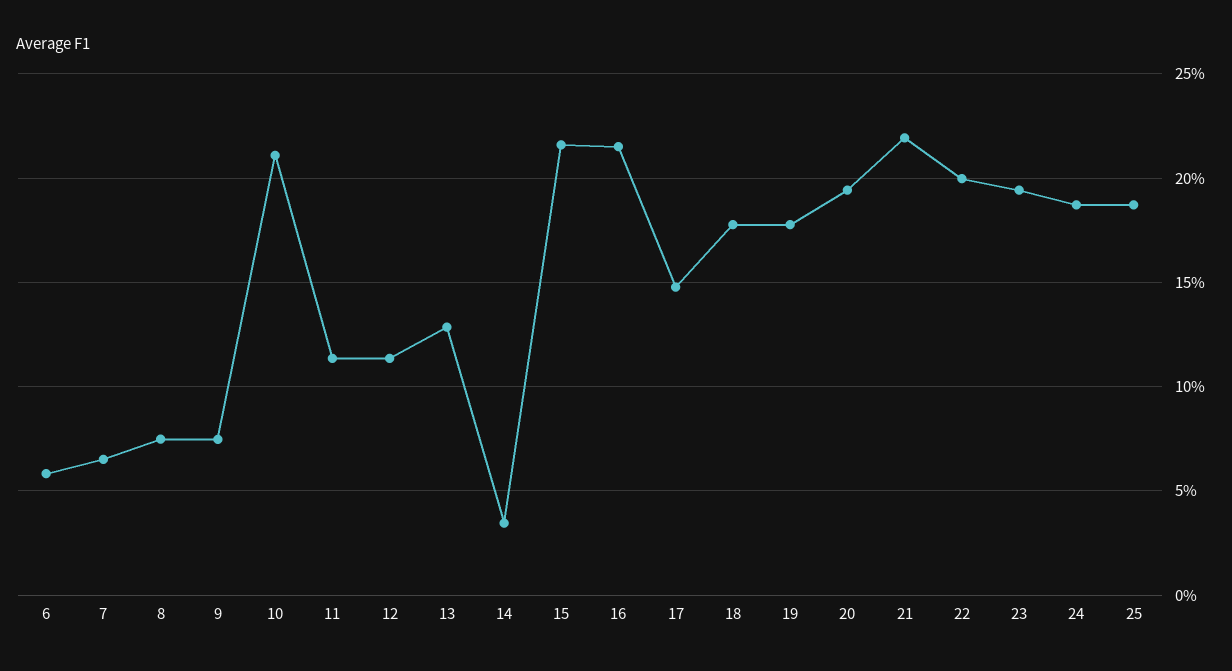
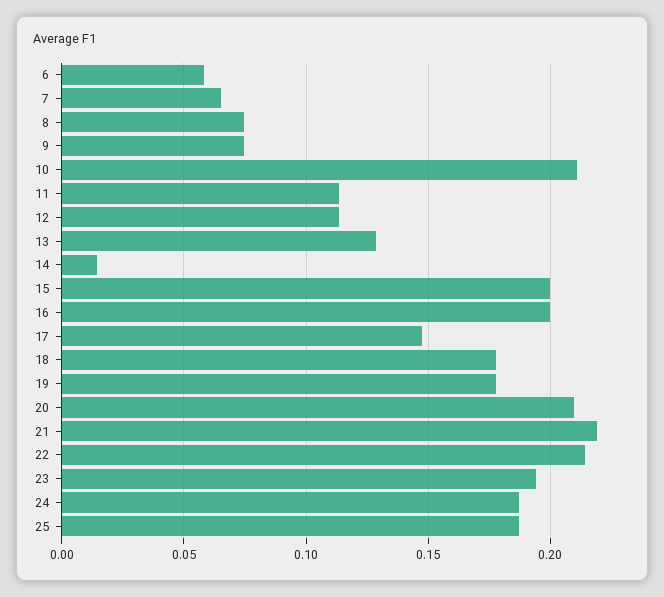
14: 0.035 -> 0.015
15: 0.215 -> 0.2
16: 0.215 -> 0.2
20: 0.195 -> 0.21
22: 0.2 -> 0.215

